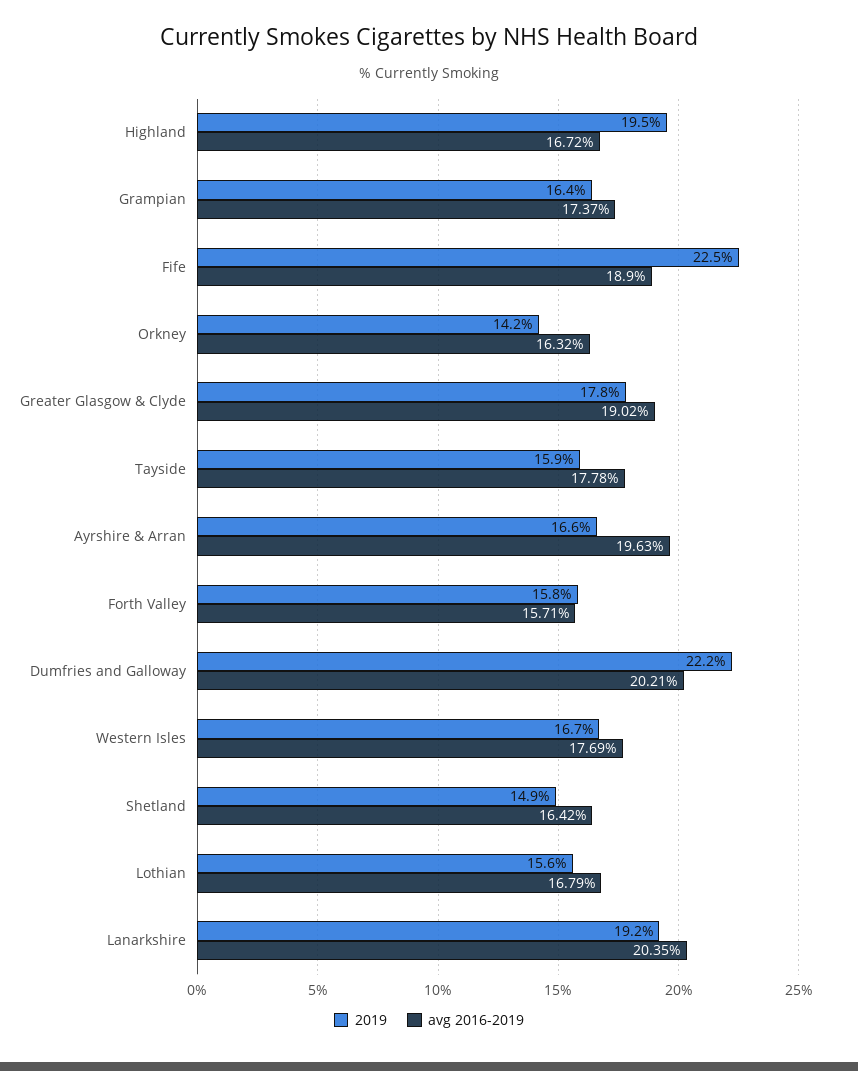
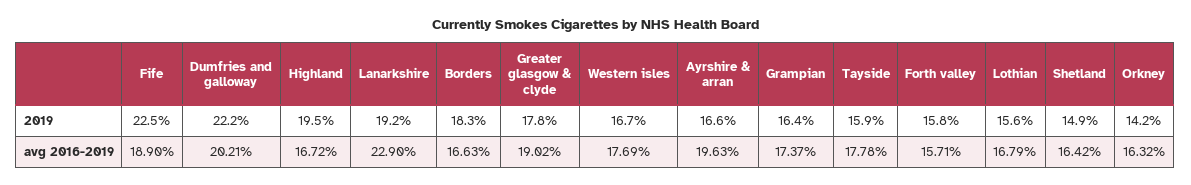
avg 2016-2019, Lanarkshire: 20.35 -> 22.9
2019, Borders: none -> 18.3
avg 2016-2019, Borders: none -> 16.63

